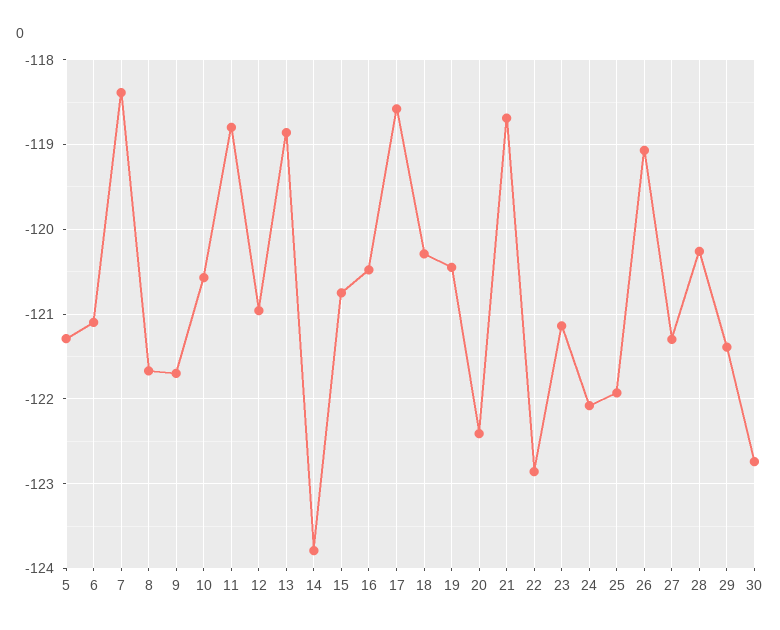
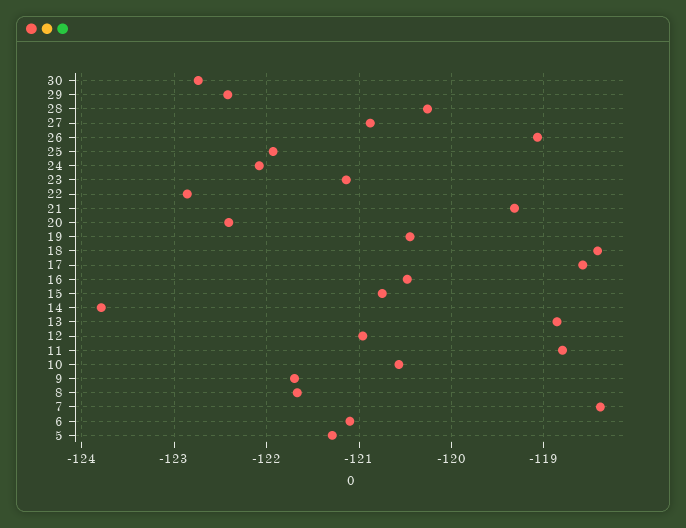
18: -120.3 -> -118.4
21: -118.7 -> -119.3
27: -121.3 -> -120.9
29: -121.4 -> -122.4

